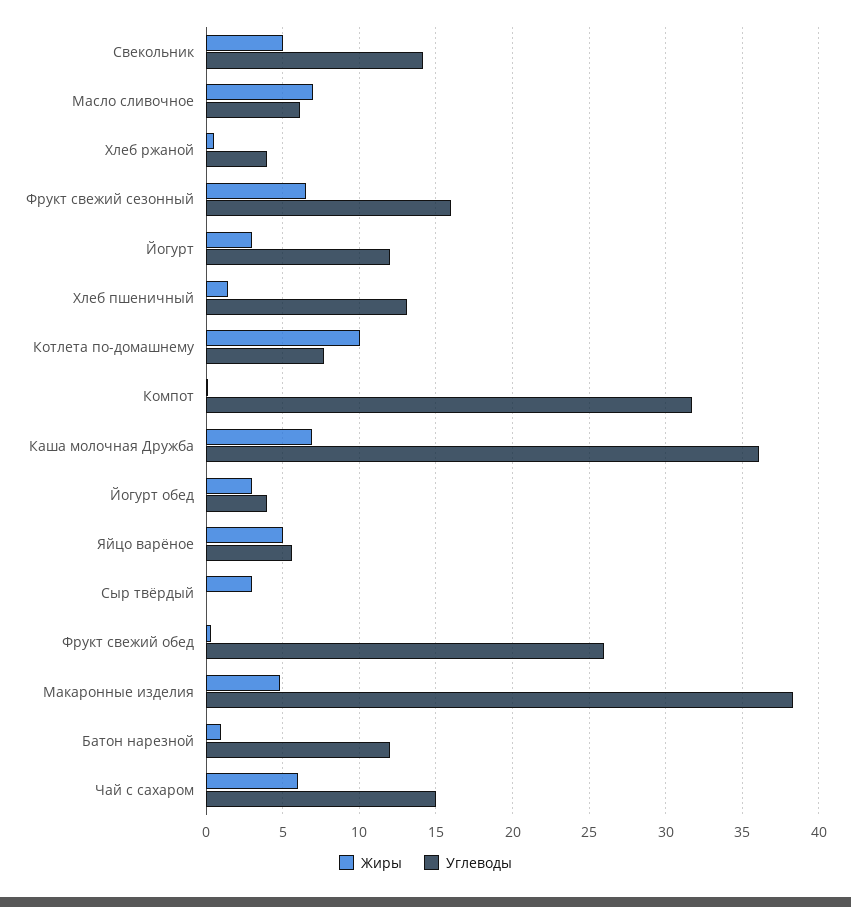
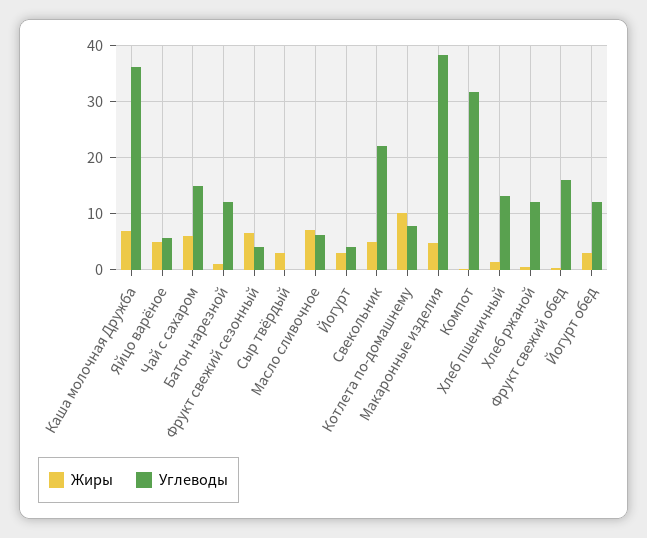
Углеводы, Свекольник: 14 -> 22
Углеводы, Хлеб ржаной: 4 -> 12
Углеводы, Фрукт свежий сезонный: 16 -> 4
Углеводы, Йогурт: 12 -> 4
Углеводы, Йогурт обед: 4 -> 12
Углеводы, Фрукт свежий обед: 26 -> 16

